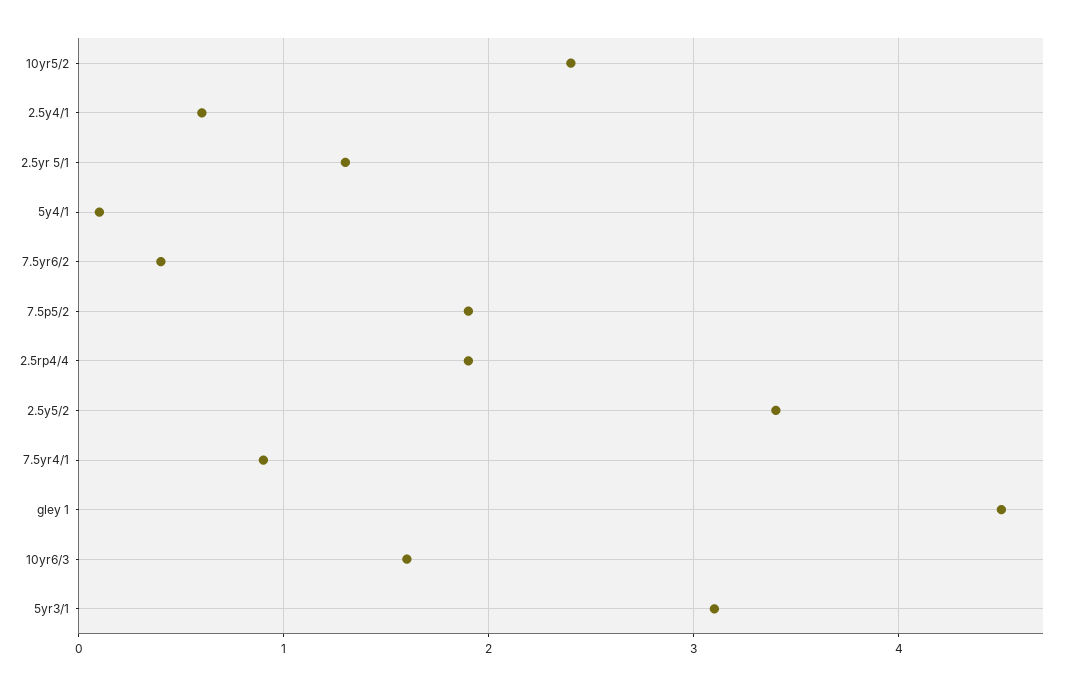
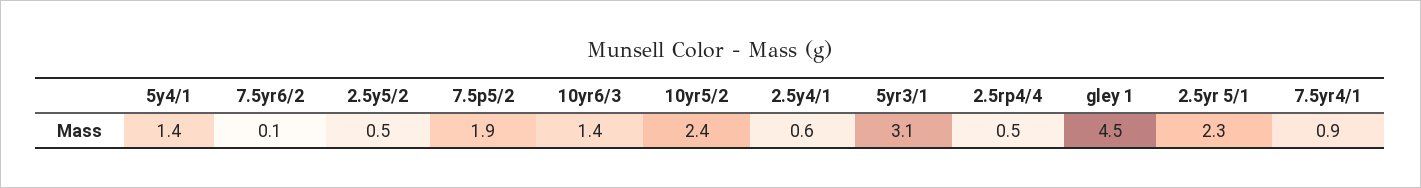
2.5yr 5/1: 1.3 -> 2.3
5y4/1: 0.1 -> 1.4
7.5yr6/2: 0.4 -> 0.1
2.5rp4/4: 1.9 -> 0.5
2.5y5/2: 3.4 -> 0.5
10yr6/3: 1.6 -> 1.4

